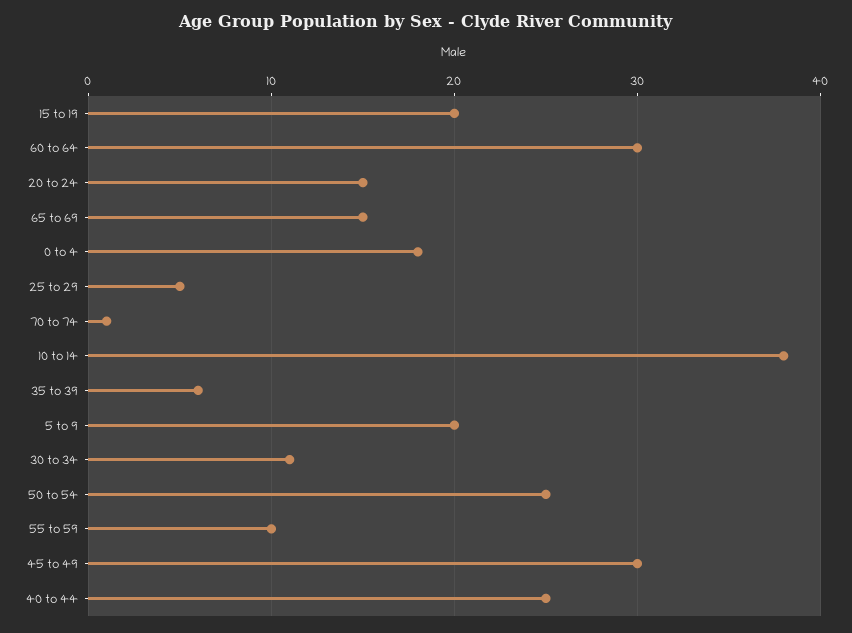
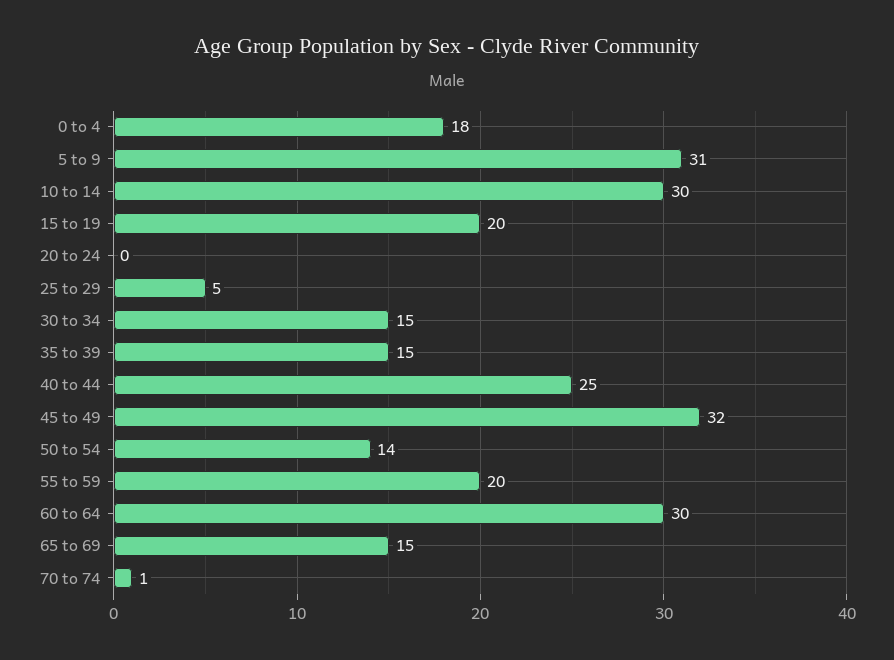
20 to 24: 15 -> 0
10 to 14: 38 -> 30
35 to 39: 6 -> 15
5 to 9: 20 -> 31
30 to 34: 11 -> 15
50 to 54: 25 -> 14
55 to 59: 10 -> 20
45 to 49: 30 -> 32

